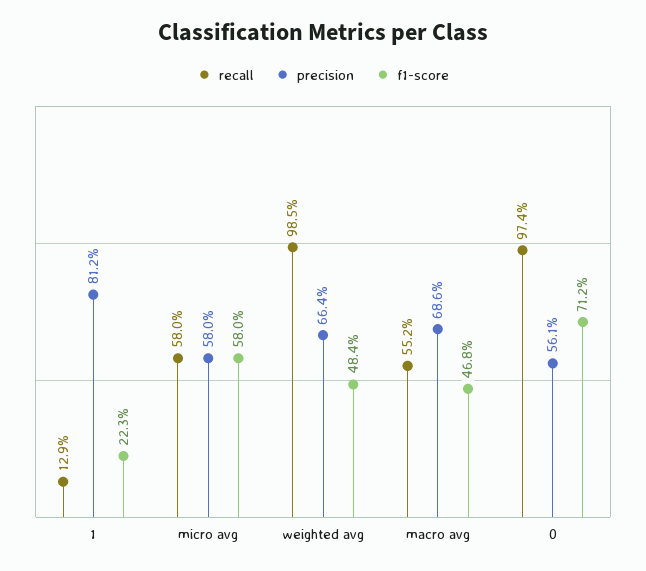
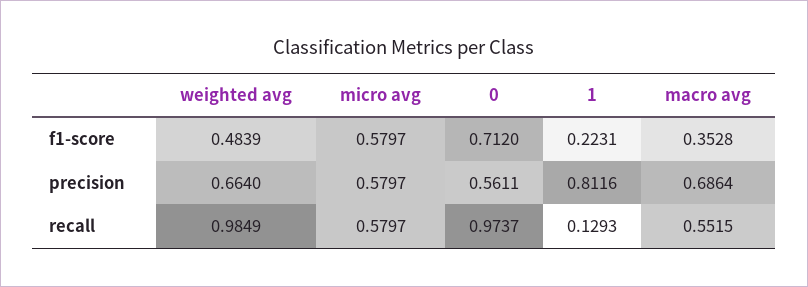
f1-score, macro avg: 0.468 -> 0.3528

